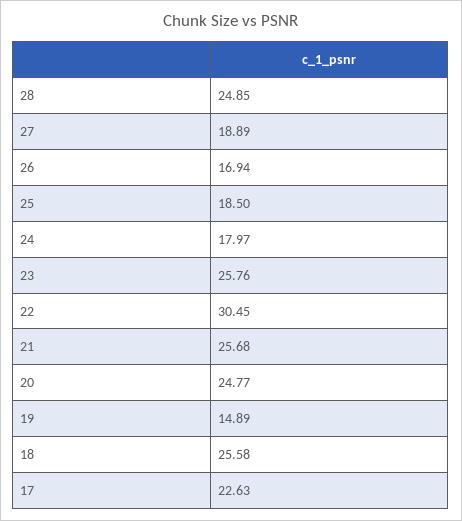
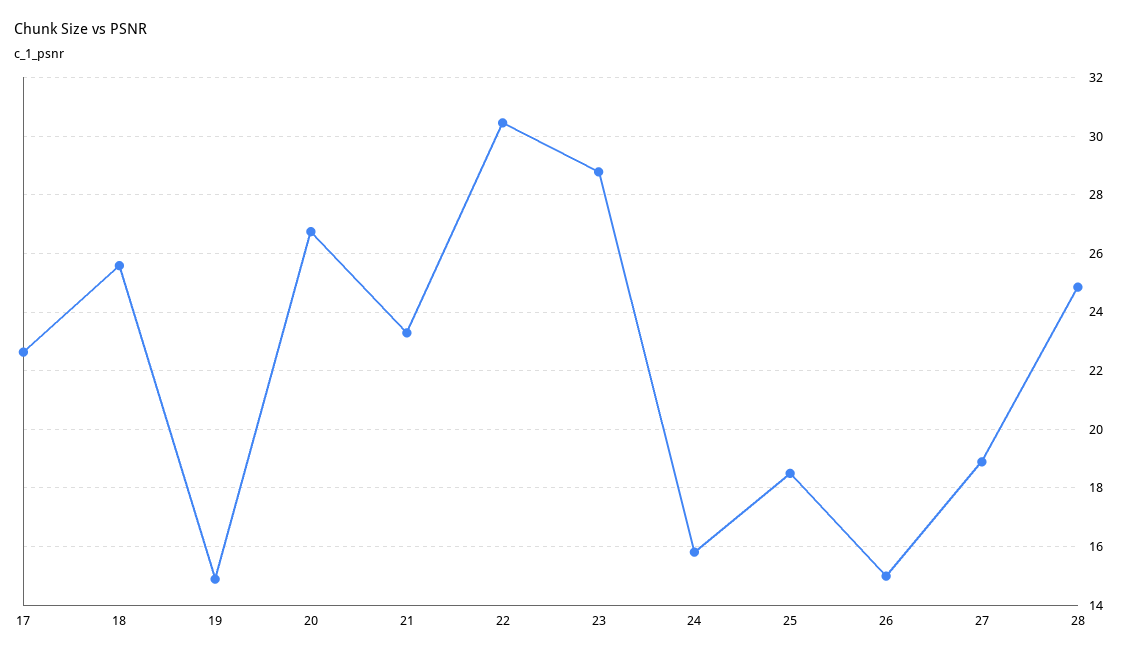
26: 16.94 -> 15
24: 17.97 -> 15.75
23: 25.76 -> 28.75
21: 25.68 -> 23.25
20: 24.77 -> 26.75

